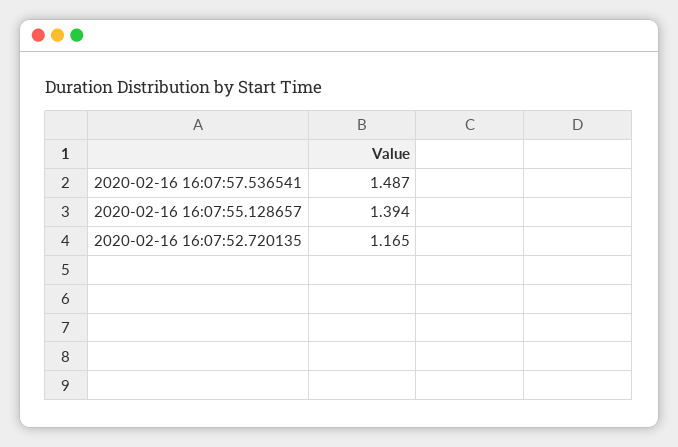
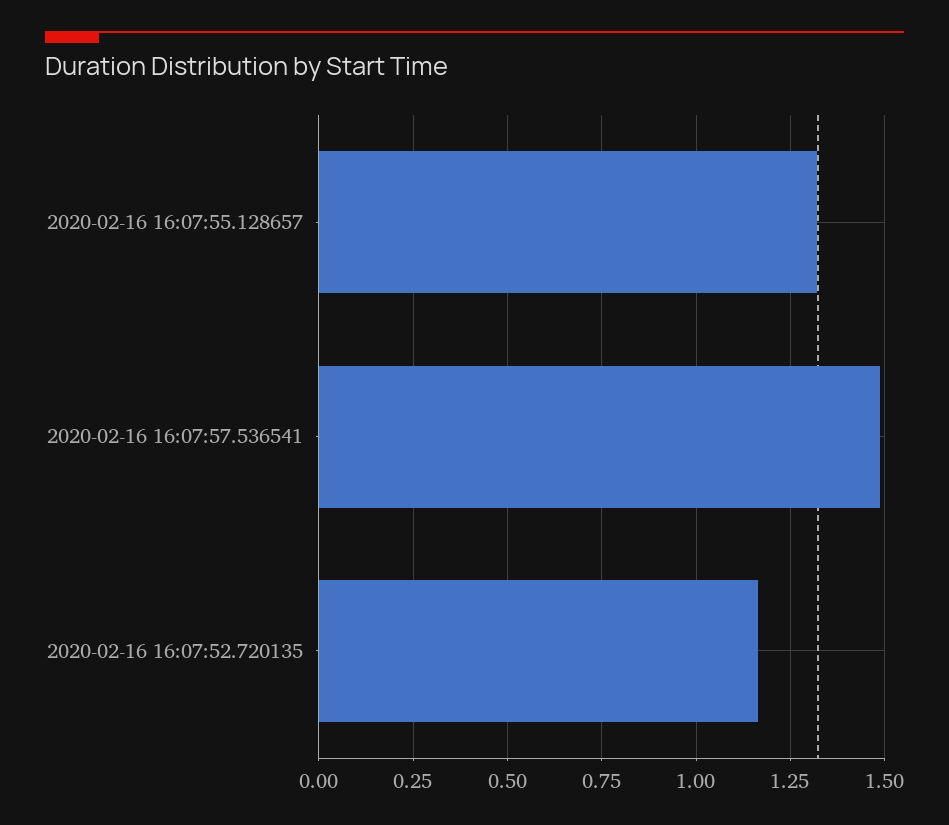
2020-02-16 16:07:55.128657: 1.394 -> 1.325

